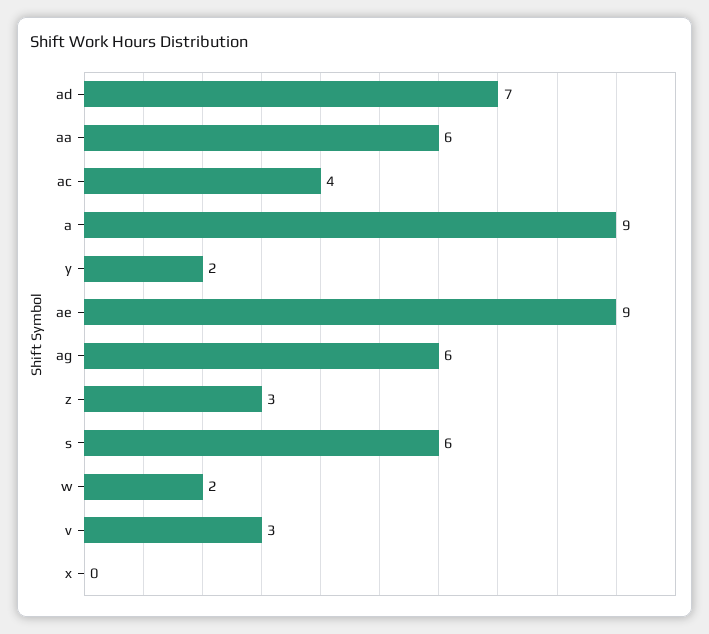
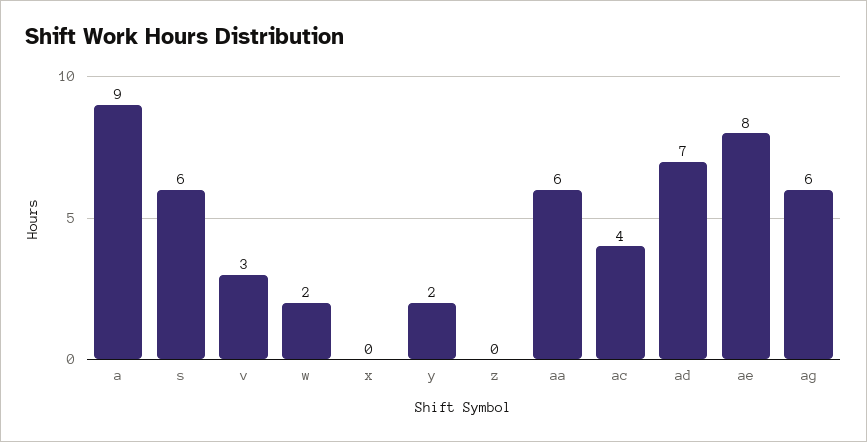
ae: 9 -> 8
z: 3 -> 0

